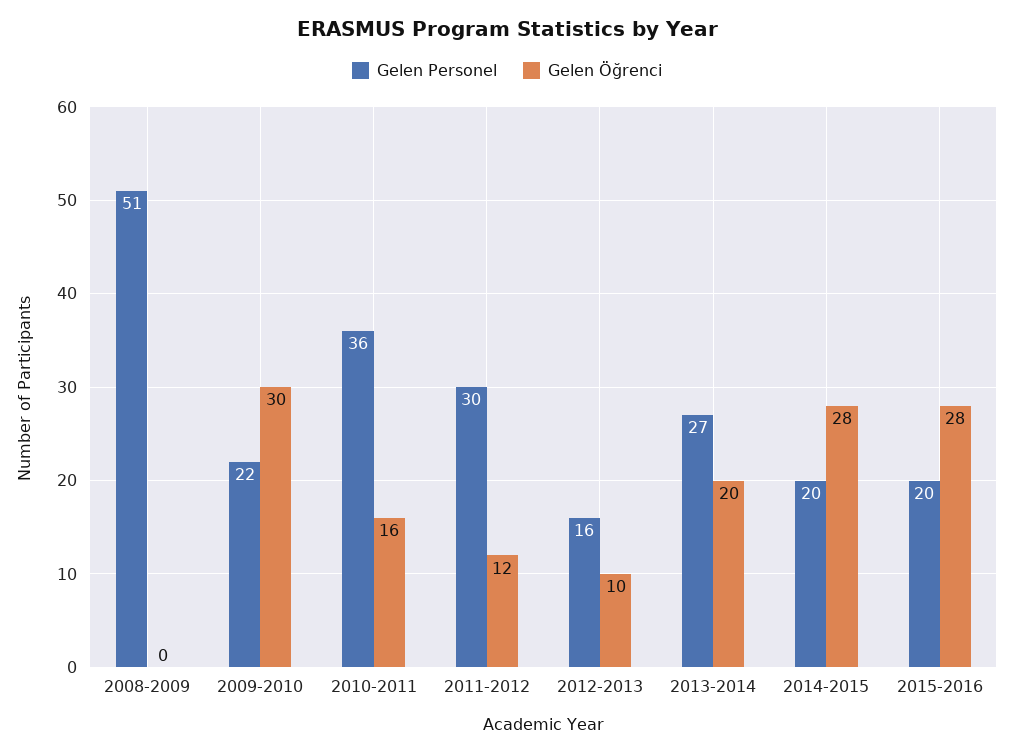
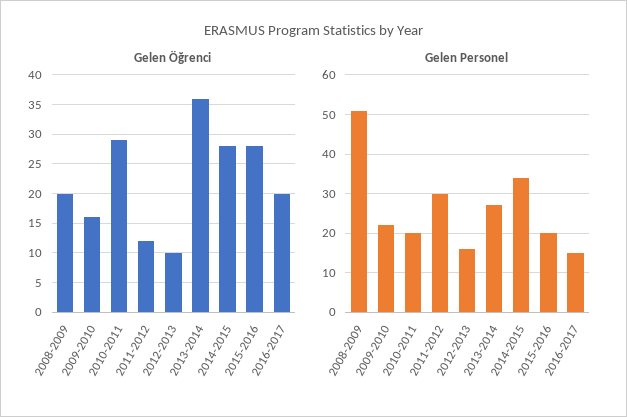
Gelen Öğrenci, 2008-2009: 0 -> 20
Gelen Öğrenci, 2009-2010: 30 -> 15
Gelen Personel, 2010-2011: 36 -> 20
Gelen Öğrenci, 2010-2011: 16 -> 30
Gelen Öğrenci, 2013-2014: 20 -> 35
Gelen Personel, 2014-2015: 20 -> 35
Gelen Öğrenci, 2016-2017: none -> 20
Gelen Personel, 2016-2017: none -> 15

